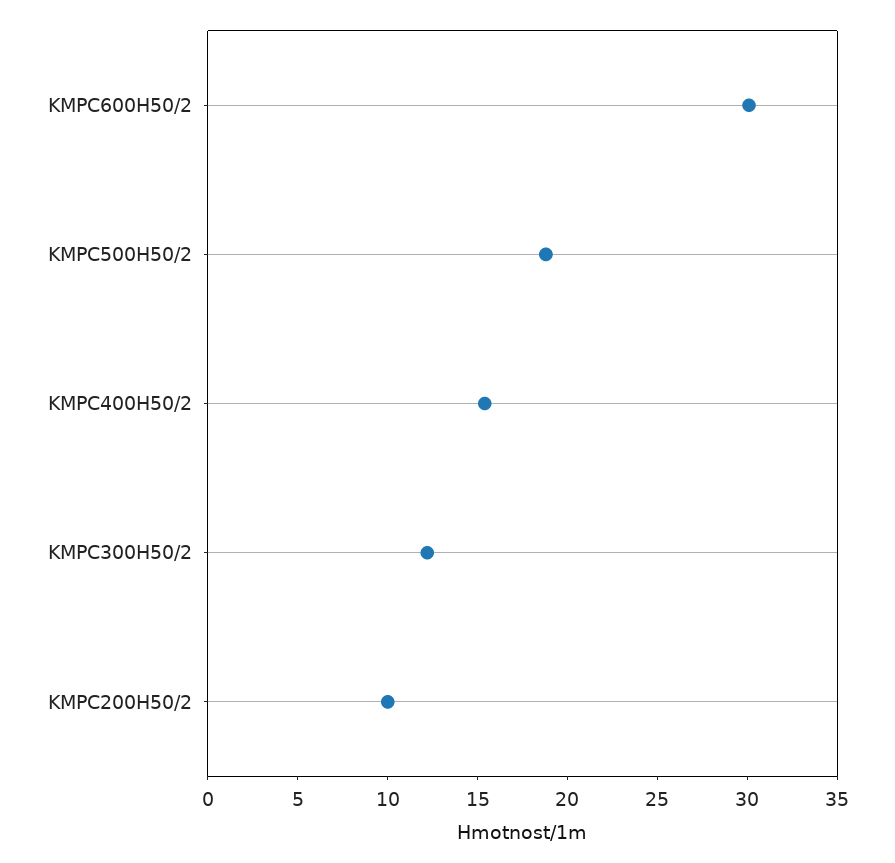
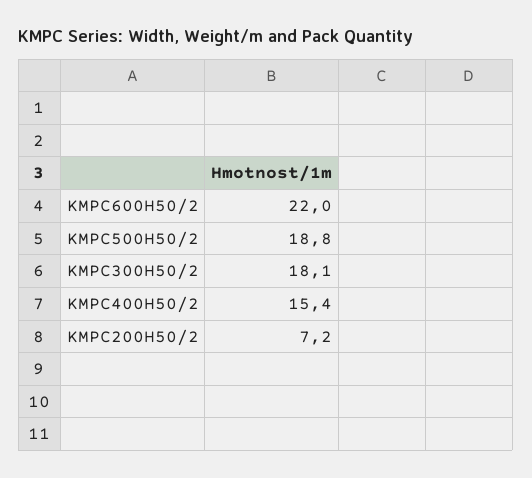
KMPC600H50/2: 30 -> 22
KMPC300H50/2: 12 -> 18.1
KMPC200H50/2: 10 -> 7.2

